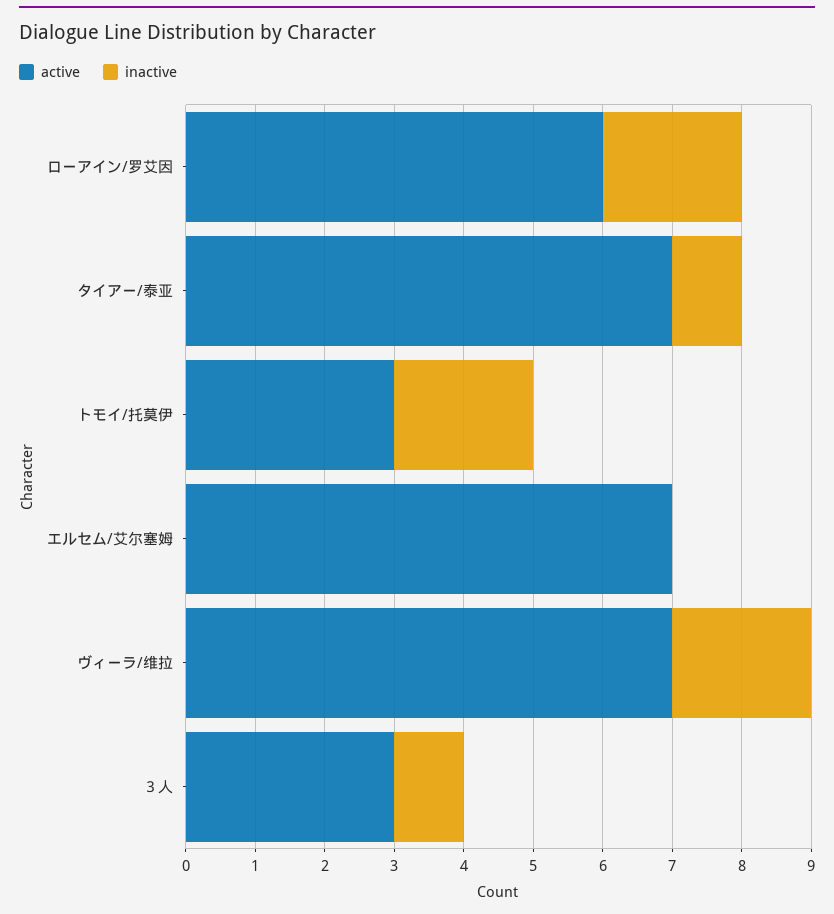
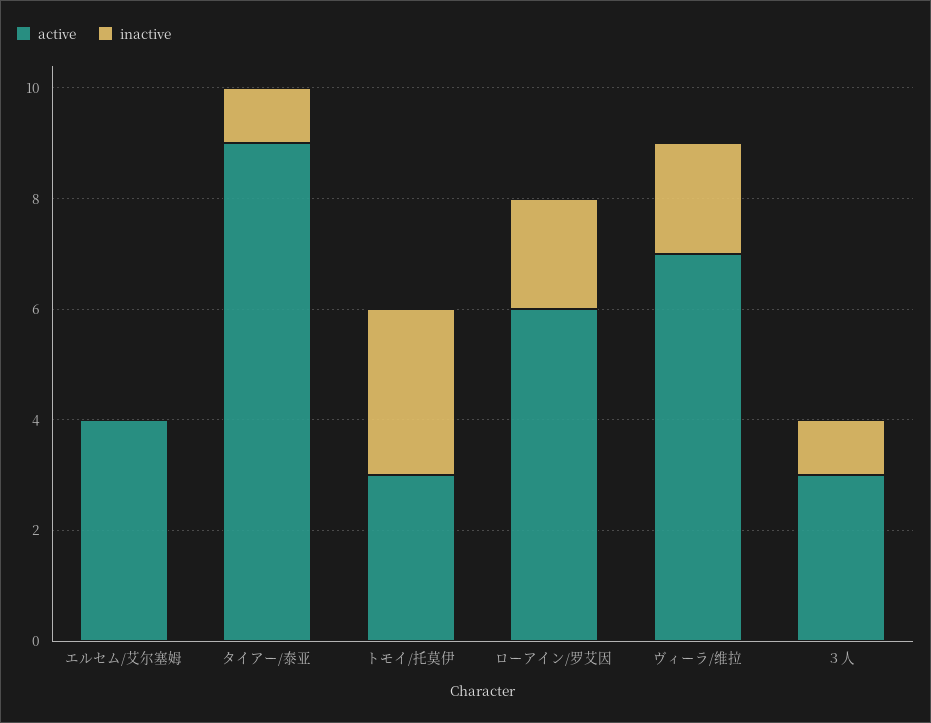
active, タイアー/泰亚: 7 -> 9
inactive, トモイ/托莫伊: 2 -> 3
active, エルセム/艾尔塞姆: 7 -> 4

